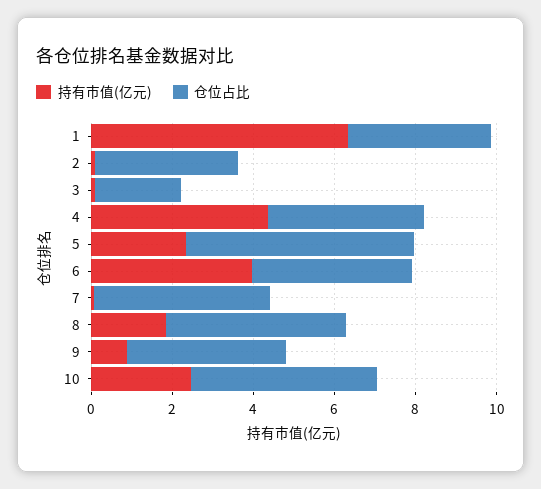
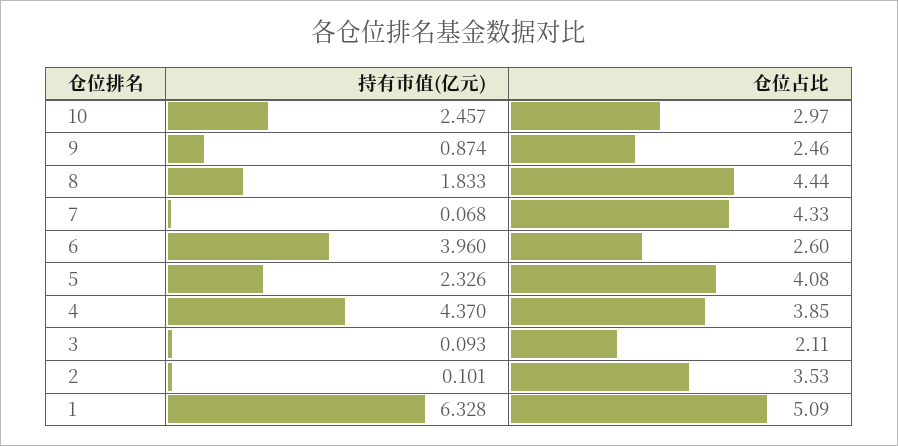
仓位占比, 1: 3.5 -> 5.09
仓位占比, 5: 5.5 -> 4.08
仓位占比, 6: 4 -> 2.6
仓位占比, 9: 4 -> 2.46
仓位占比, 10: 4.5 -> 2.97

